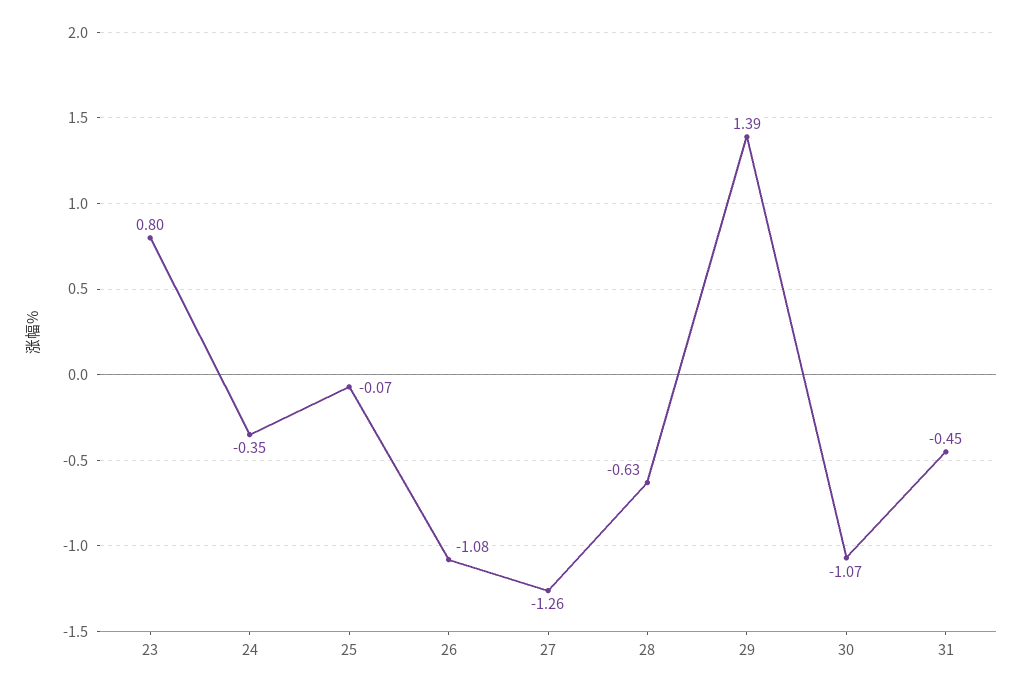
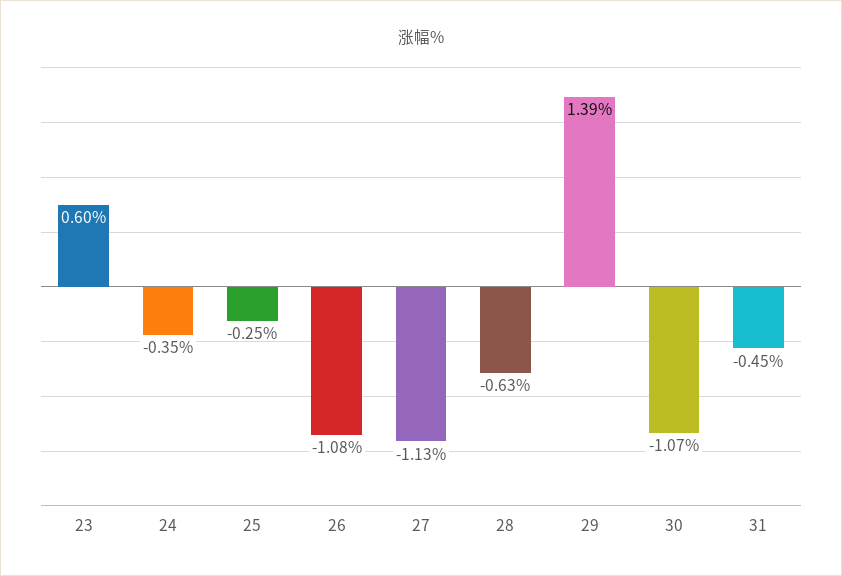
23: 0.8 -> 0.6
25: -0.07 -> -0.25
27: -1.26 -> -1.13

